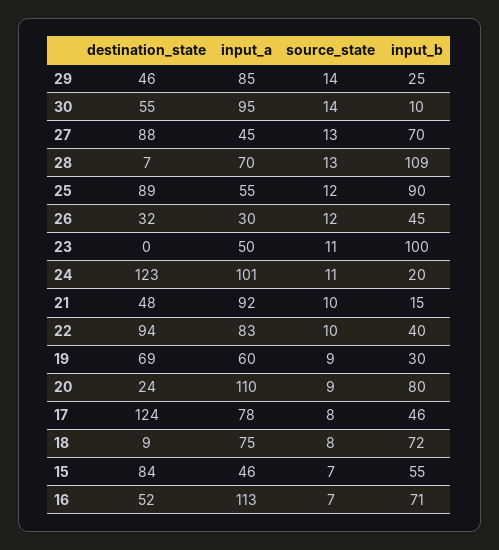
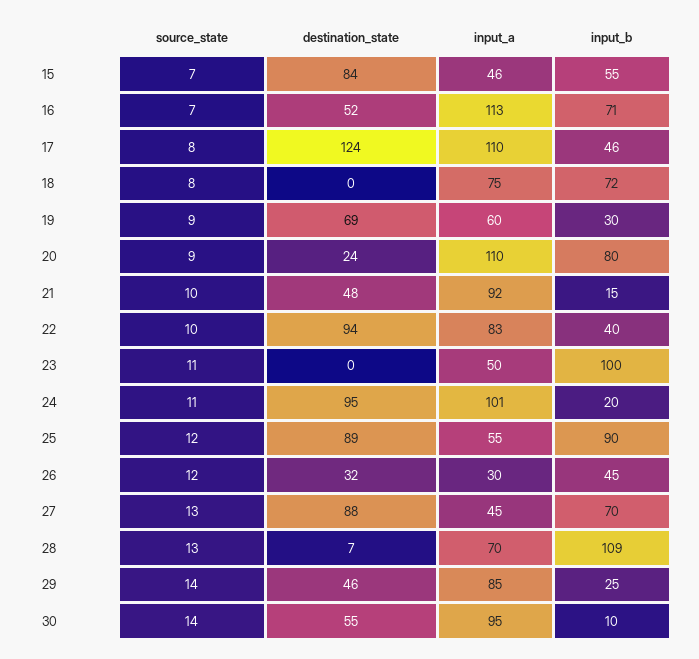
destination_state, 24: 123 -> 95
input_a, 17: 78 -> 110
destination_state, 18: 9 -> 0

